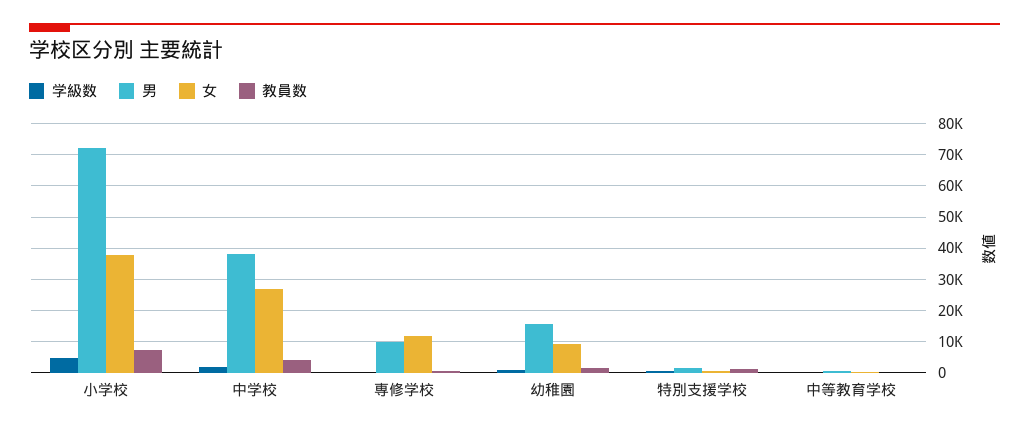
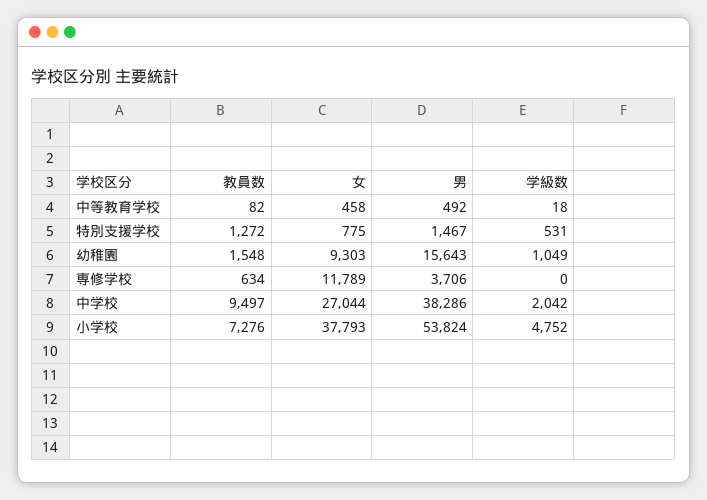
男, 小学校: 72000 -> 53824
教員数, 中学校: 4000 -> 9497
男, 専修学校: 10000 -> 3706

